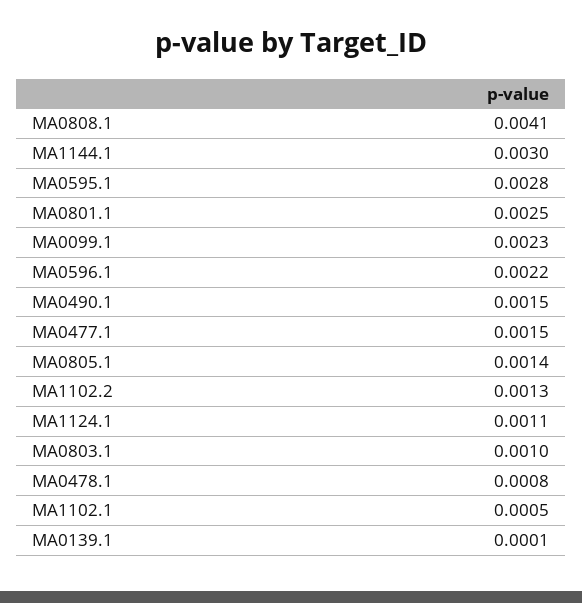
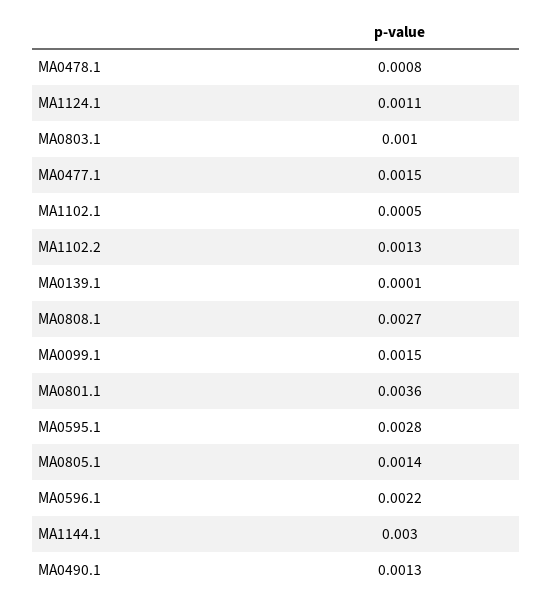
MA0808.1: 0.0041 -> 0.0027
MA0801.1: 0.0025 -> 0.0036
MA0099.1: 0.0023 -> 0.0015
MA0490.1: 0.0015 -> 0.0013

